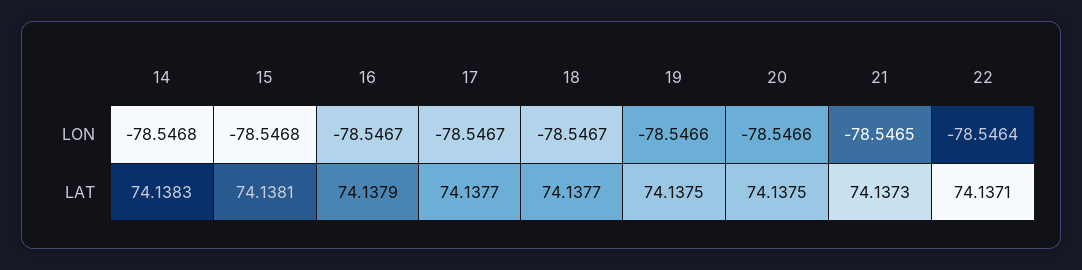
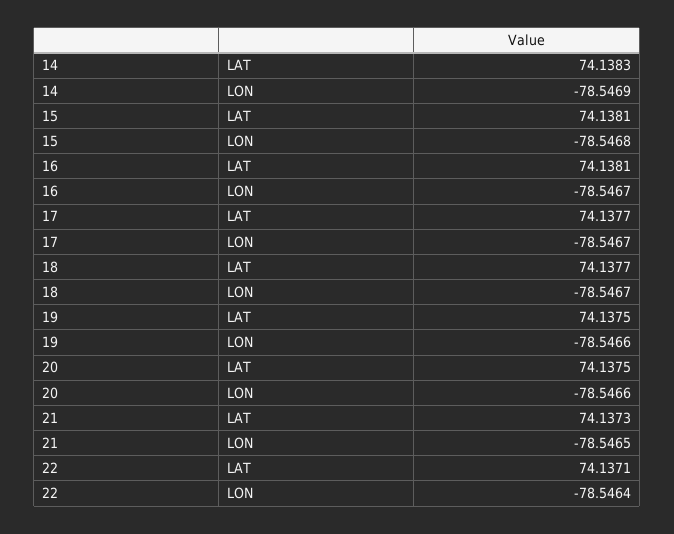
14, LON: -78.5468 -> -78.5469
16, LAT: 74.1379 -> 74.1381

